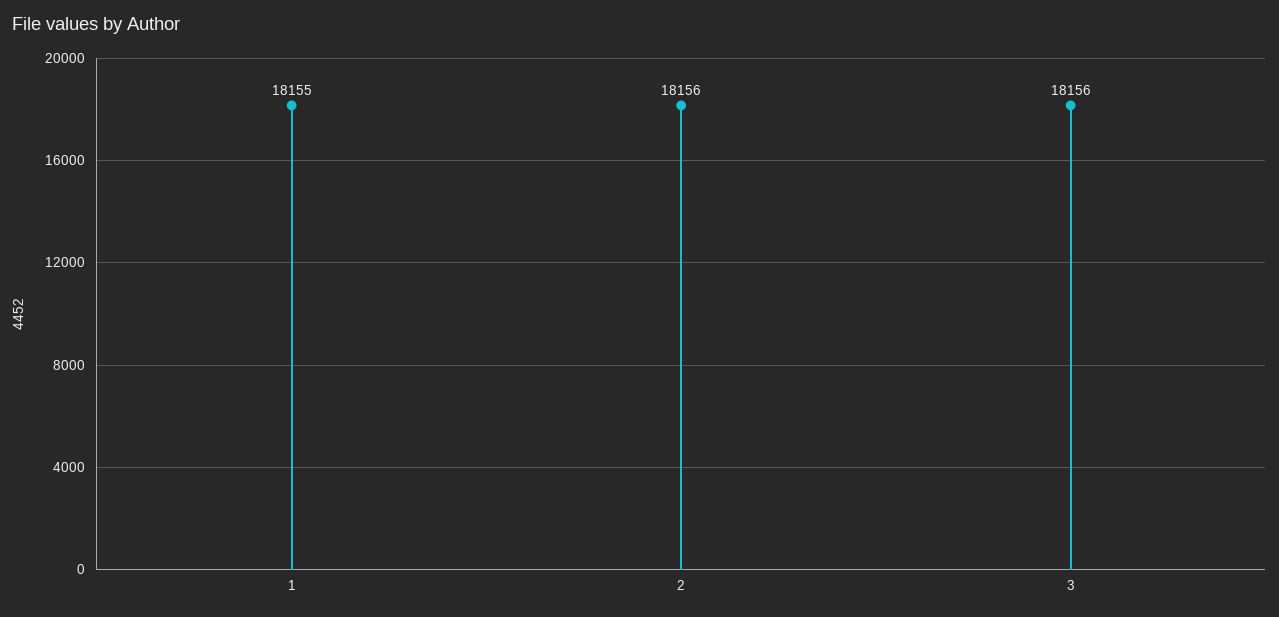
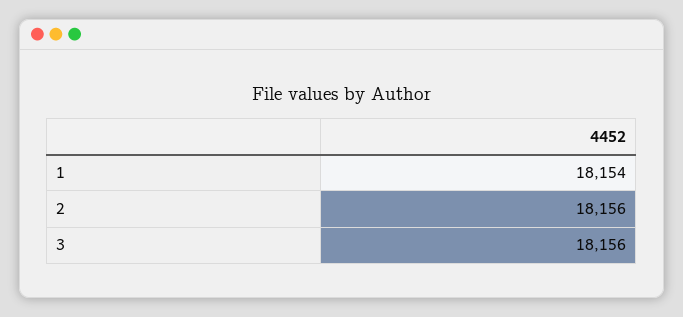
1: 18155 -> 18154

